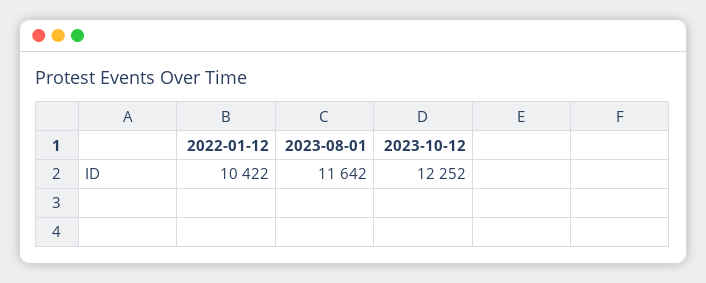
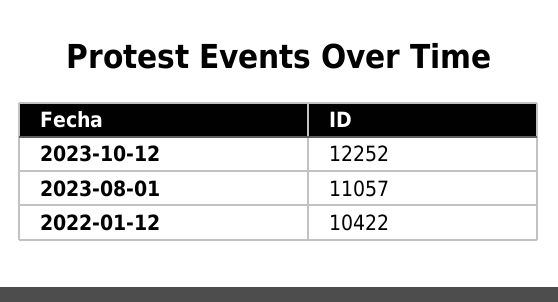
2023-08-01: 11642 -> 11057

